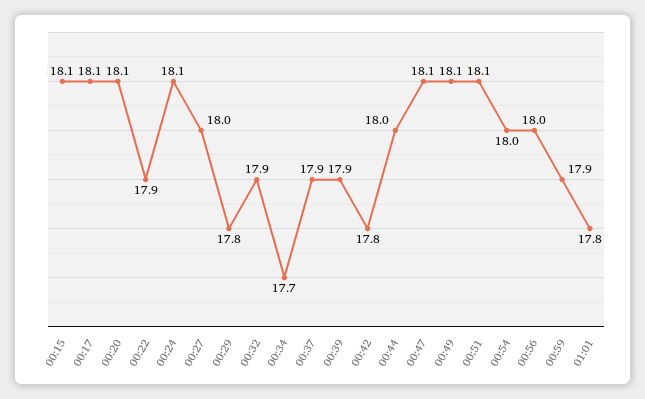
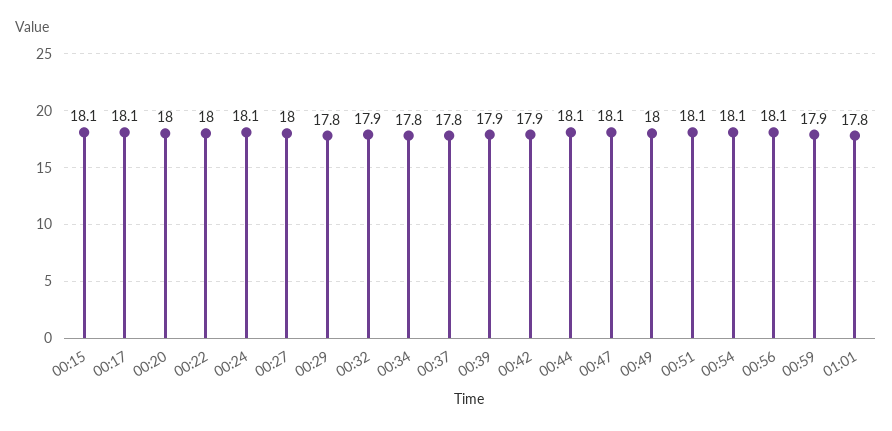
00:20: 18.1 -> 18
00:22: 17.9 -> 18
00:34: 17.7 -> 17.8
00:37: 17.9 -> 17.8
00:42: 17.8 -> 17.9
00:44: 18 -> 18.1
00:49: 18.1 -> 18
00:54: 18 -> 18.1
00:56: 18 -> 18.1

